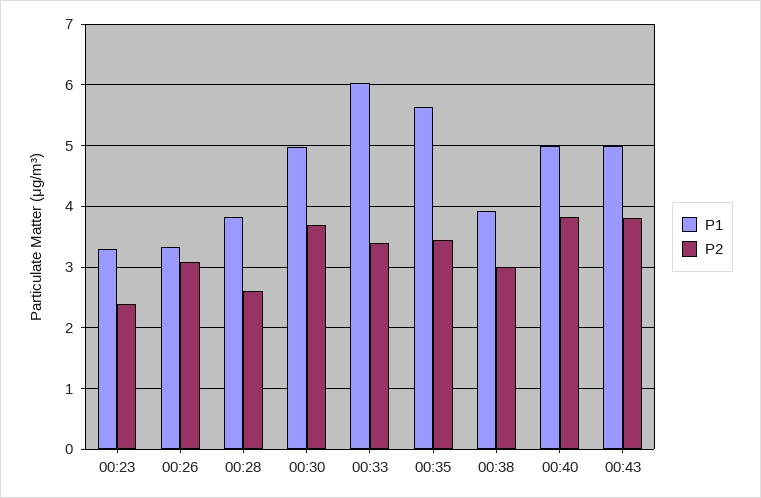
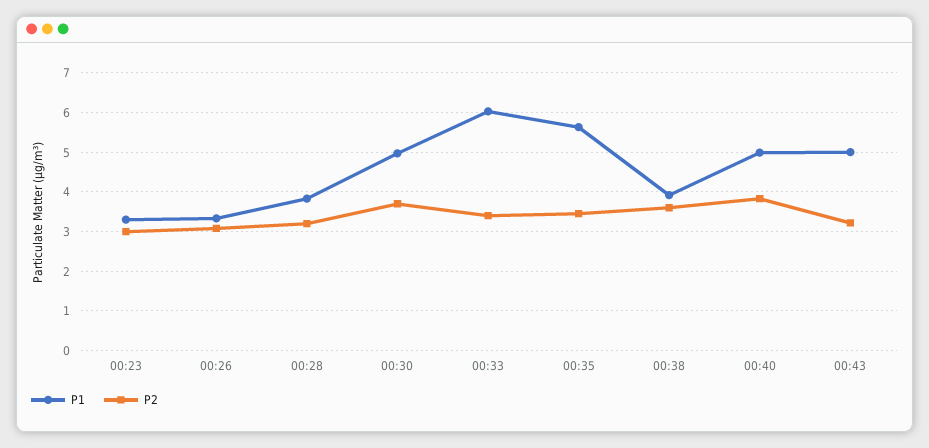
P2, 00:23: 2.4 -> 3
P2, 00:28: 2.6 -> 3.2
P2, 00:38: 3 -> 3.6
P2, 00:43: 3.8 -> 3.2

